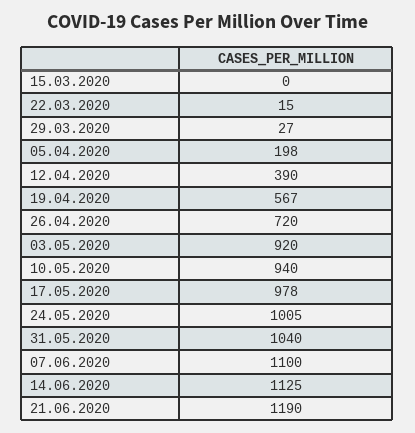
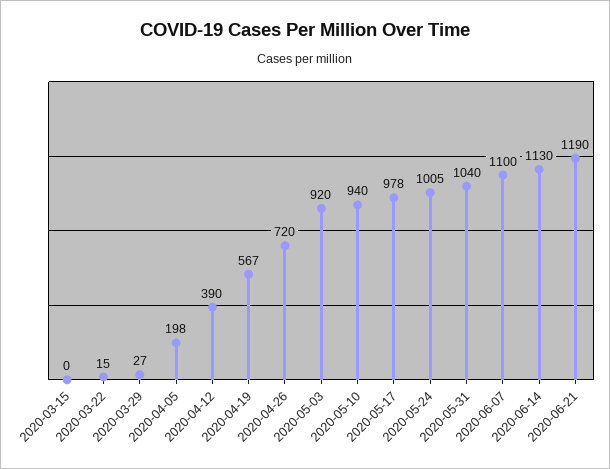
14.06.2020: 1125 -> 1130

